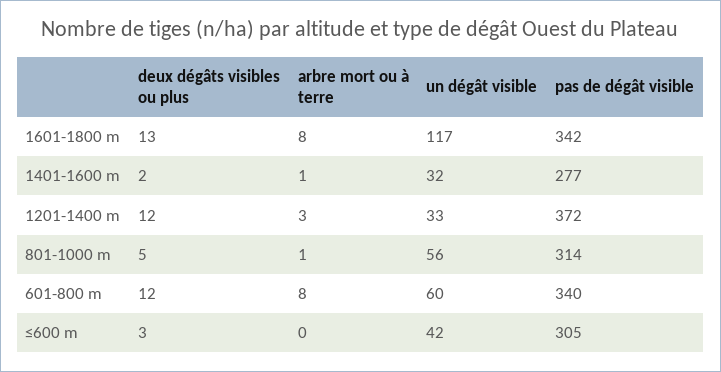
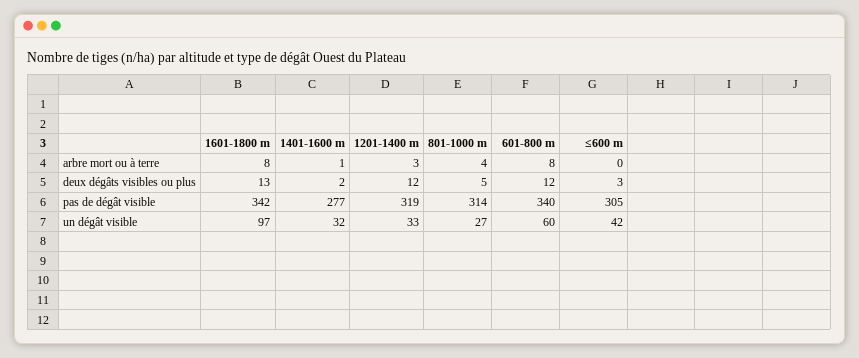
un dégât visible, 1601-1800 m: 117 -> 97
pas de dégât visible, 1201-1400 m: 372 -> 319
arbre mort ou à terre, 801-1000 m: 1 -> 4
un dégât visible, 801-1000 m: 56 -> 27

